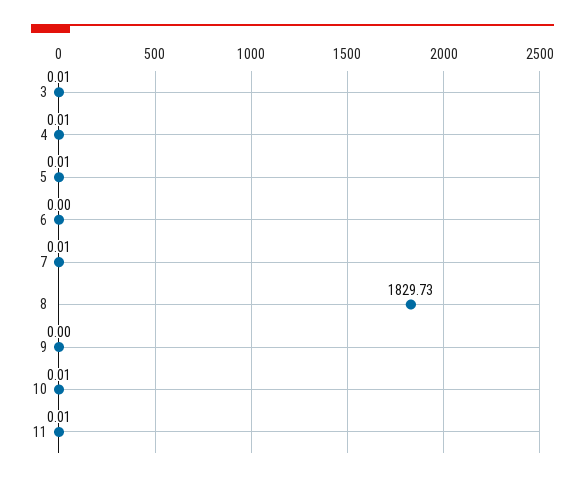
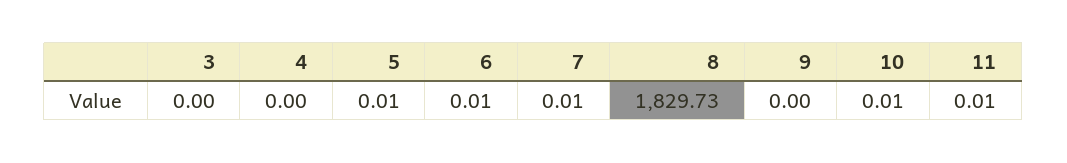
3: 0.01 -> 0
4: 0.01 -> 0
6: 0 -> 0.01

